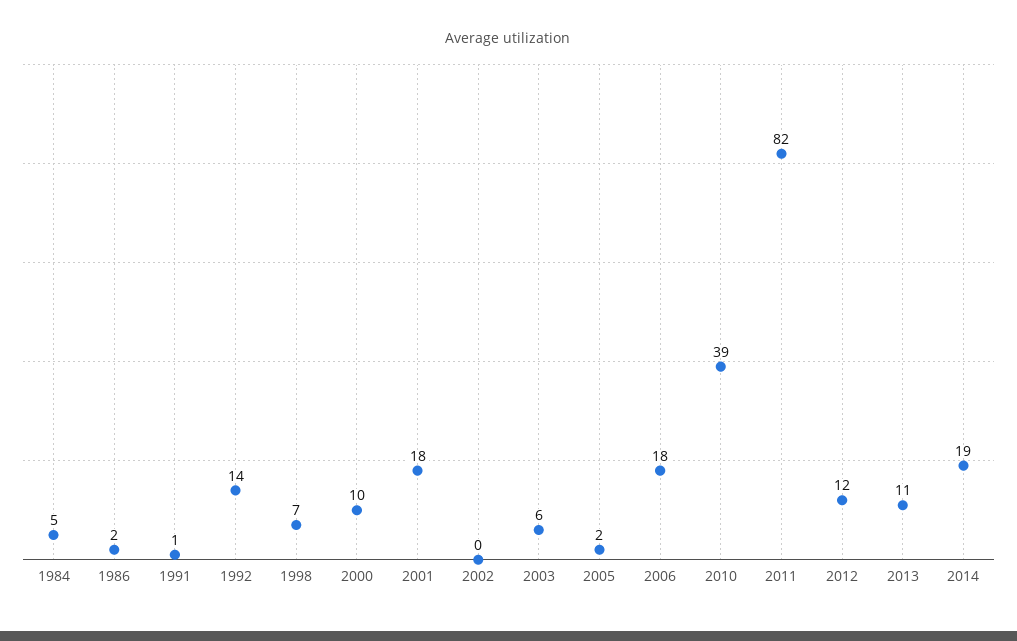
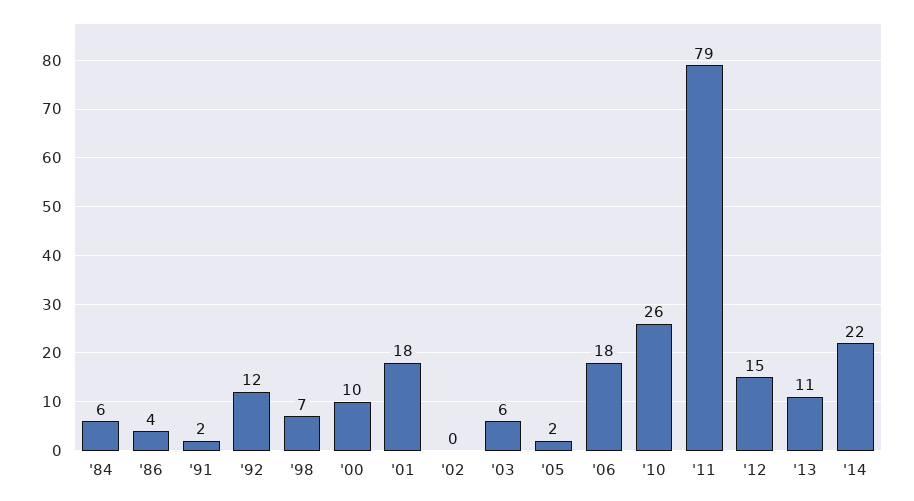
1984: 5 -> 6
1986: 2 -> 4
1991: 1 -> 2
1992: 14 -> 12
2010: 39 -> 26
2011: 82 -> 79
2012: 12 -> 15
2014: 19 -> 22

